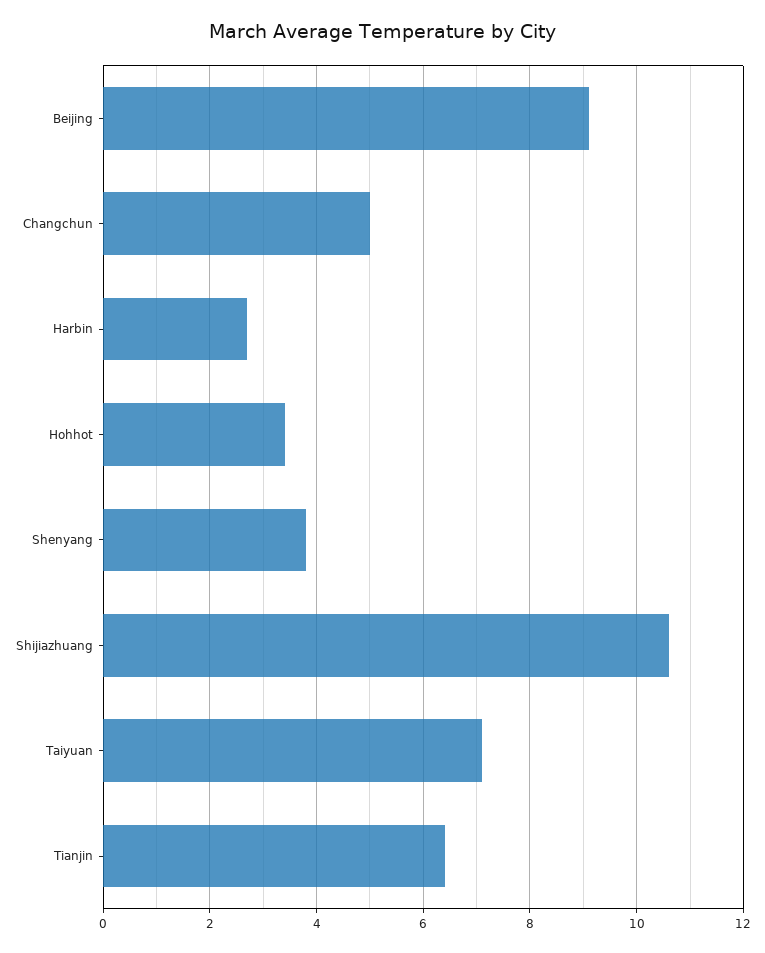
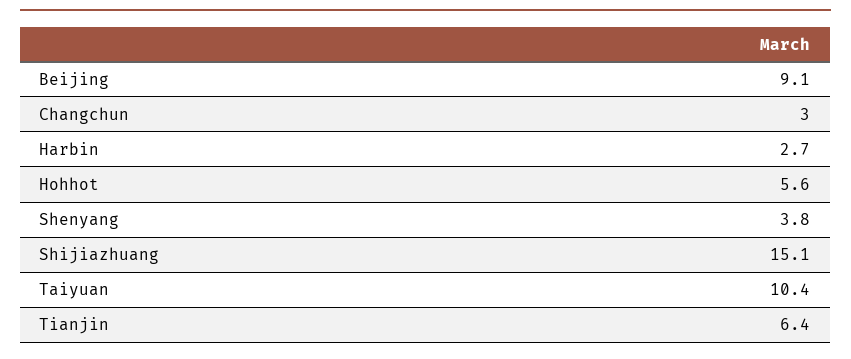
Changchun: 5 -> 3
Hohhot: 3.5 -> 5.6
Shijiazhuang: 10.5 -> 15.1
Taiyuan: 7 -> 10.4

